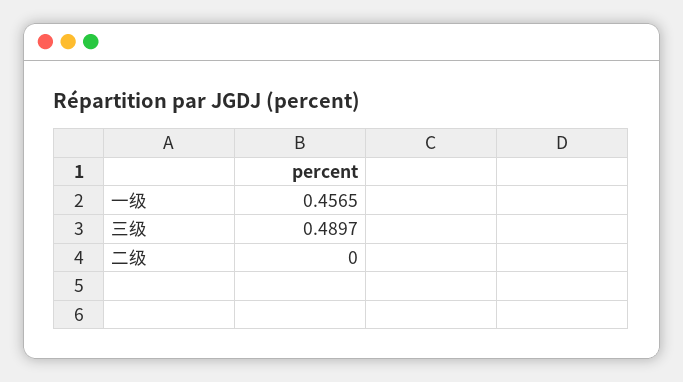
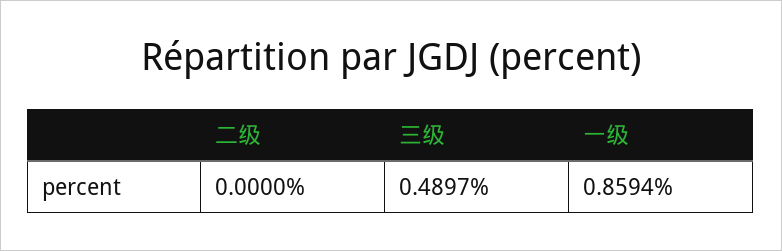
一级: 0.4565 -> 0.8594

